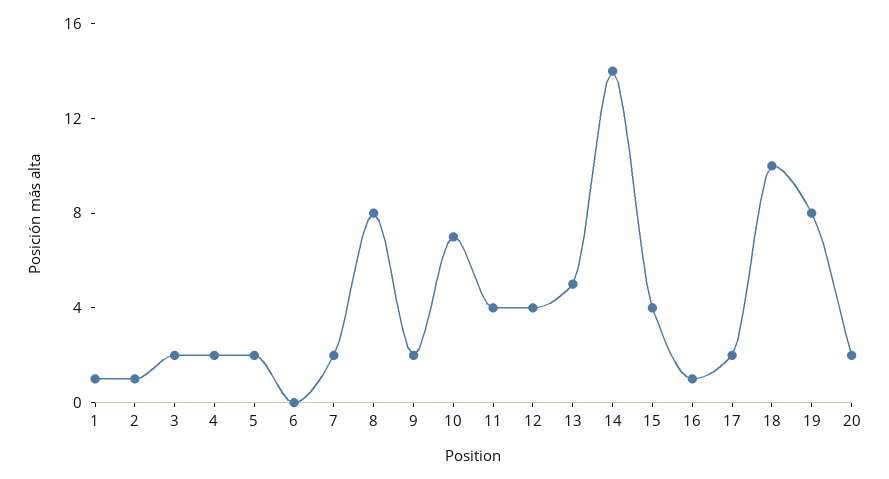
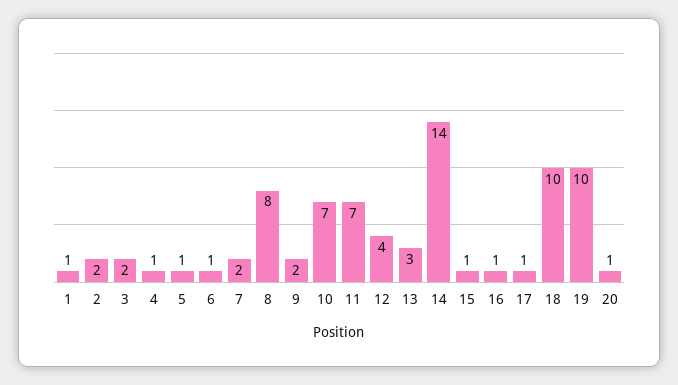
2: 1 -> 2
4: 2 -> 1
5: 2 -> 1
6: 0 -> 1
11: 4 -> 7
13: 5 -> 3
15: 4 -> 1
17: 2 -> 1
19: 8 -> 10
20: 2 -> 1

